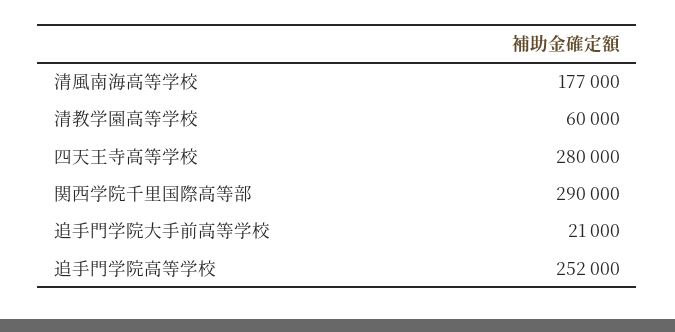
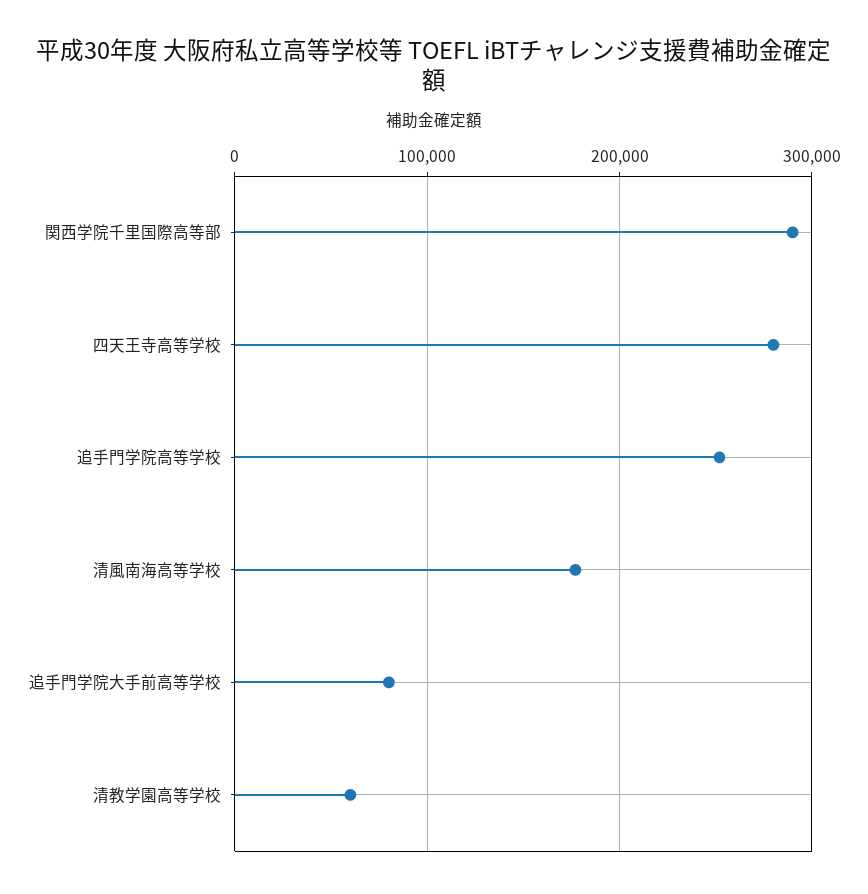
追手門学院大手前高等学校: 21000 -> 80000

